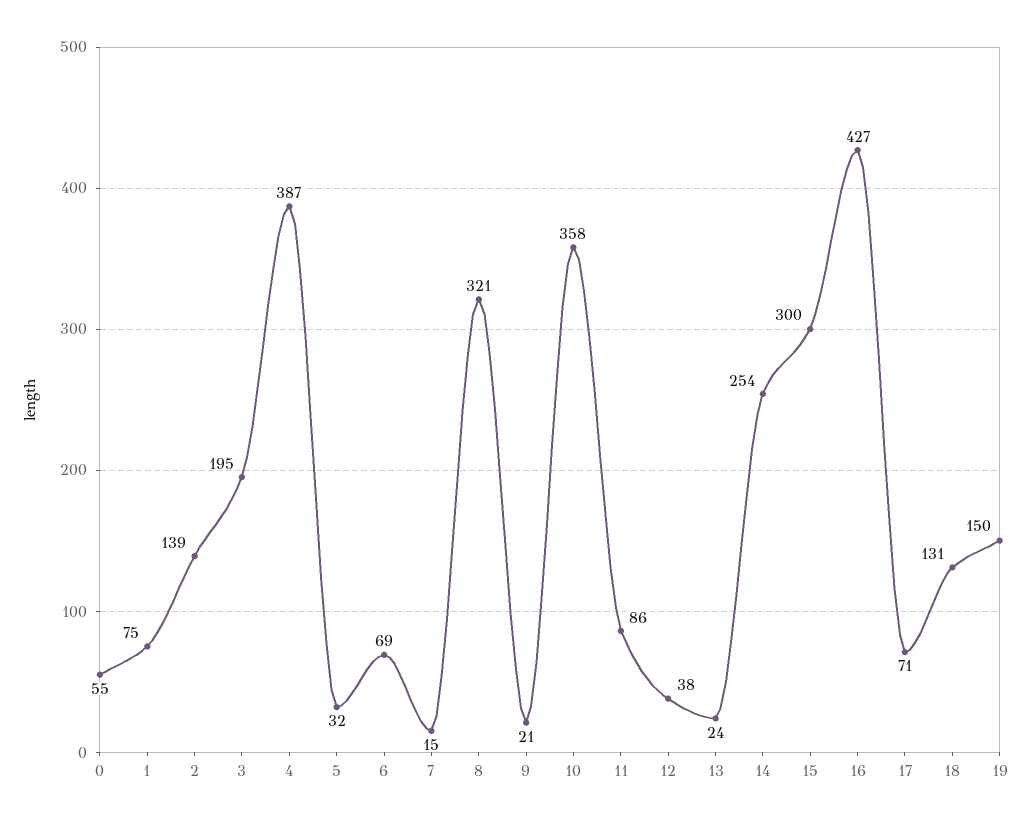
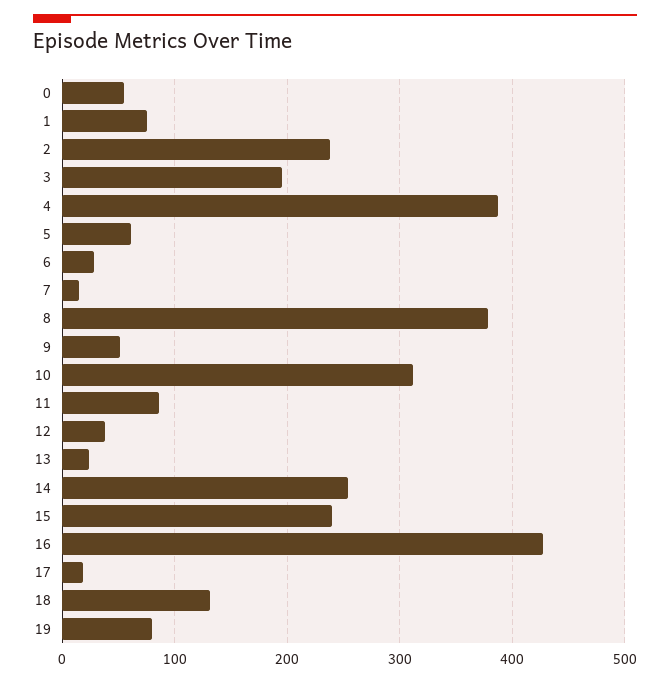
2: 139 -> 240
5: 32 -> 60
6: 69 -> 30
8: 321 -> 380
9: 21 -> 50
10: 358 -> 310
15: 300 -> 240
17: 71 -> 20
19: 150 -> 80

